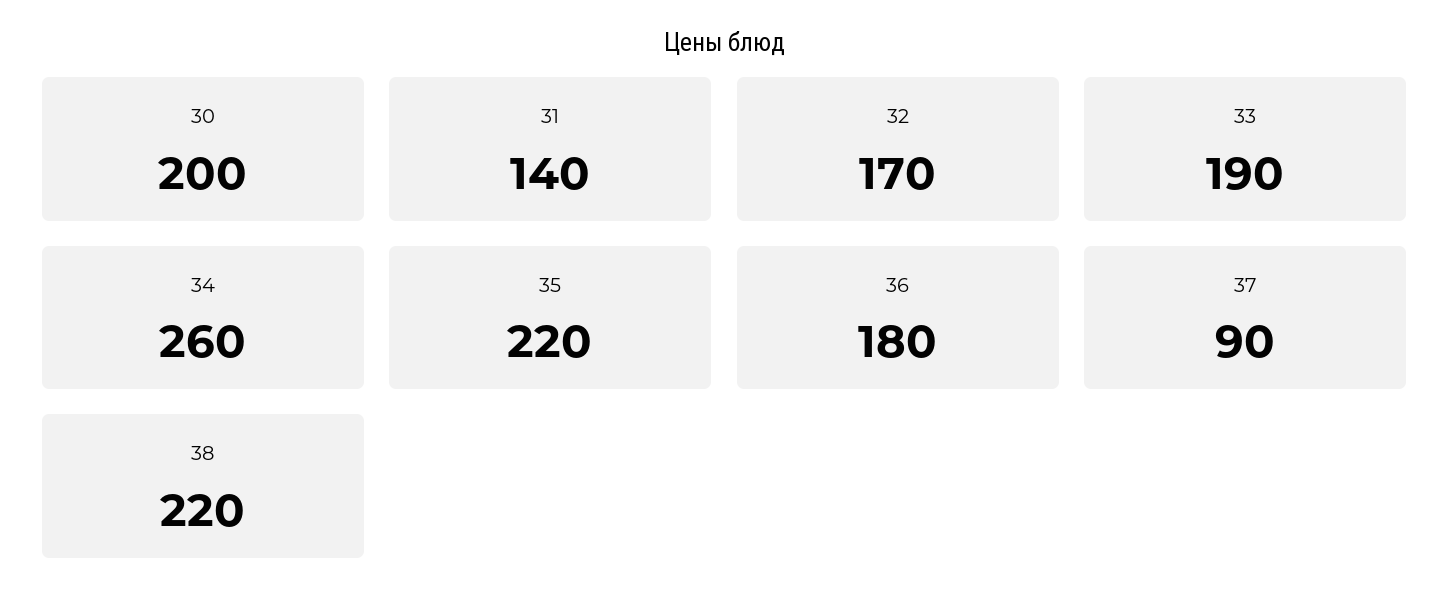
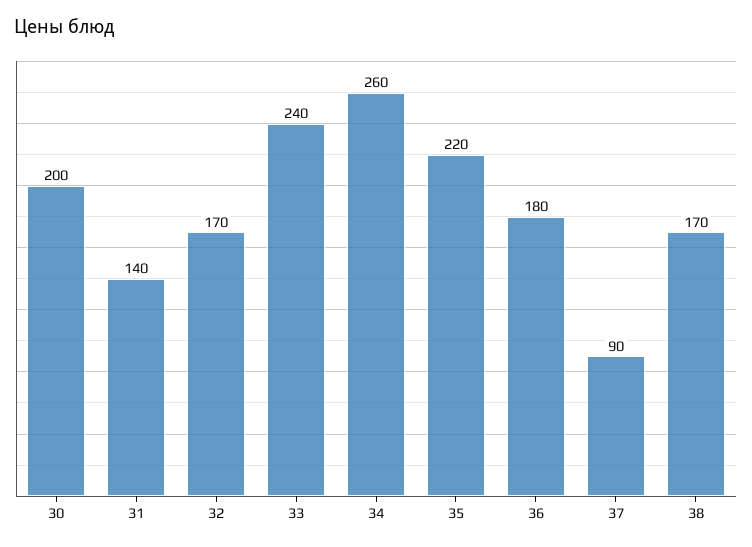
33: 190 -> 240
38: 220 -> 170

